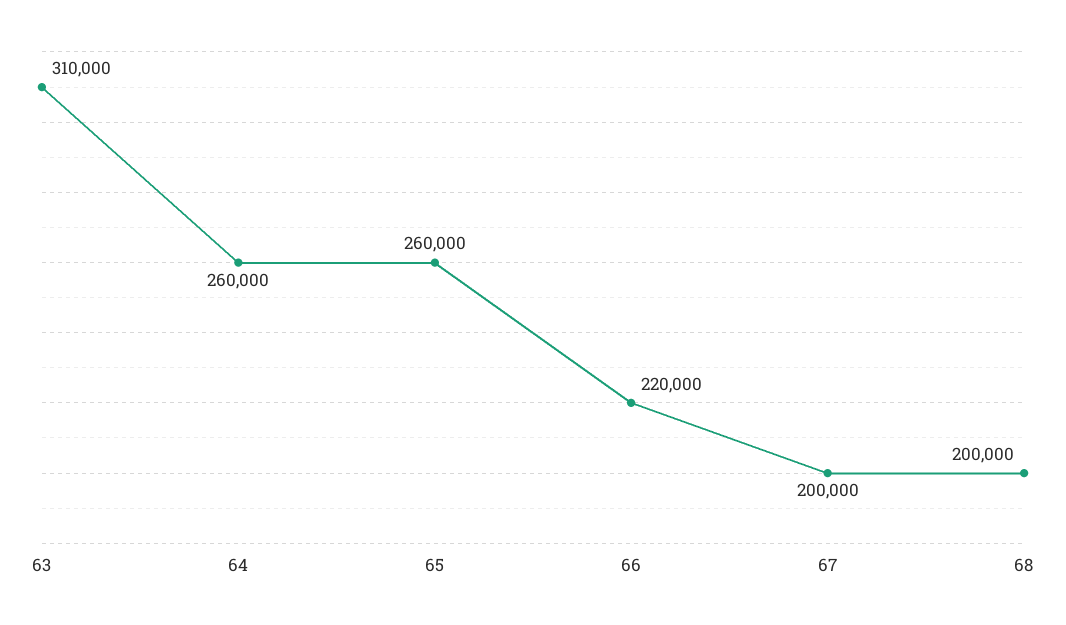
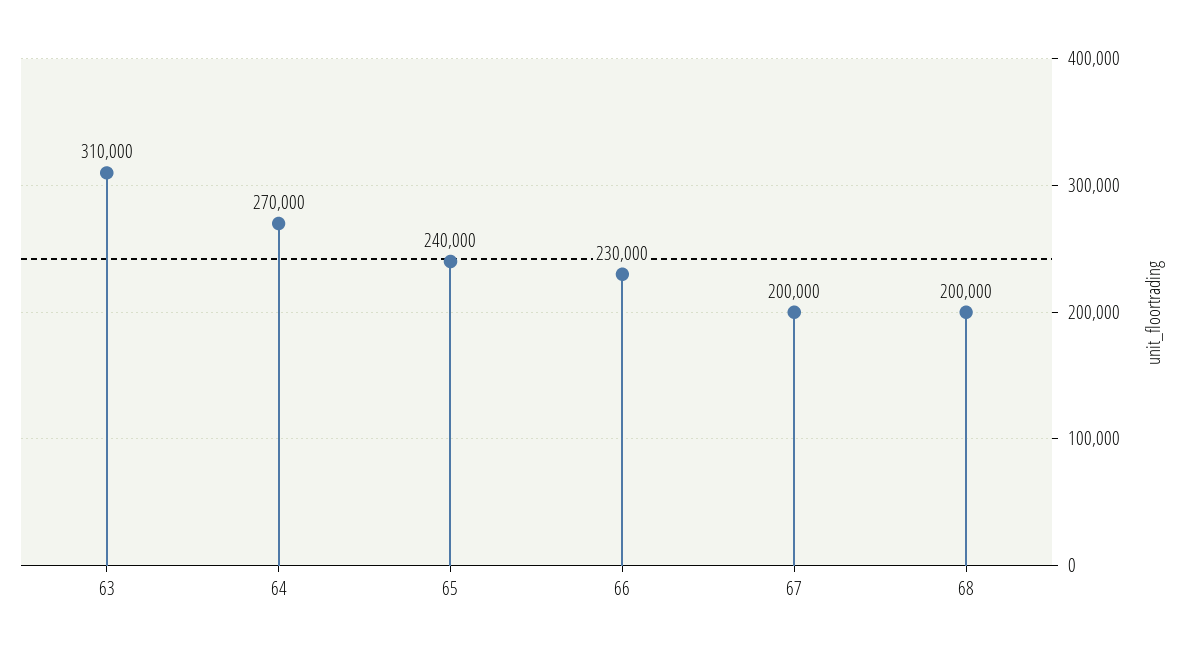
64: 260000 -> 270000
65: 260000 -> 240000
66: 220000 -> 230000

